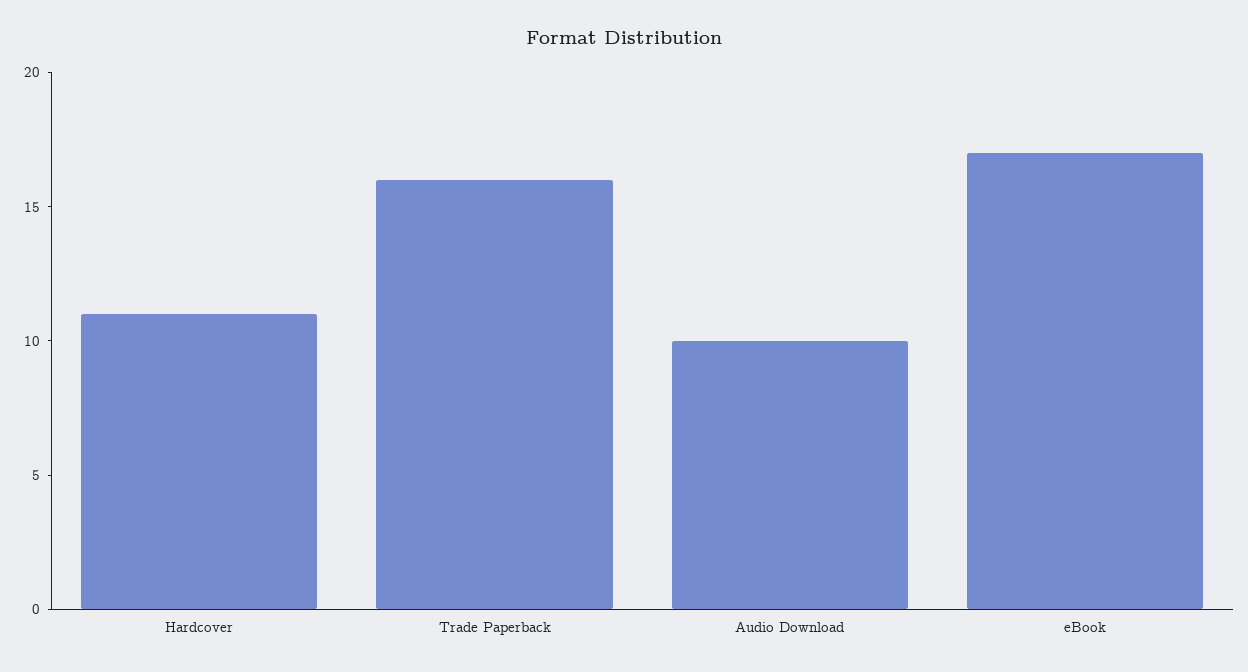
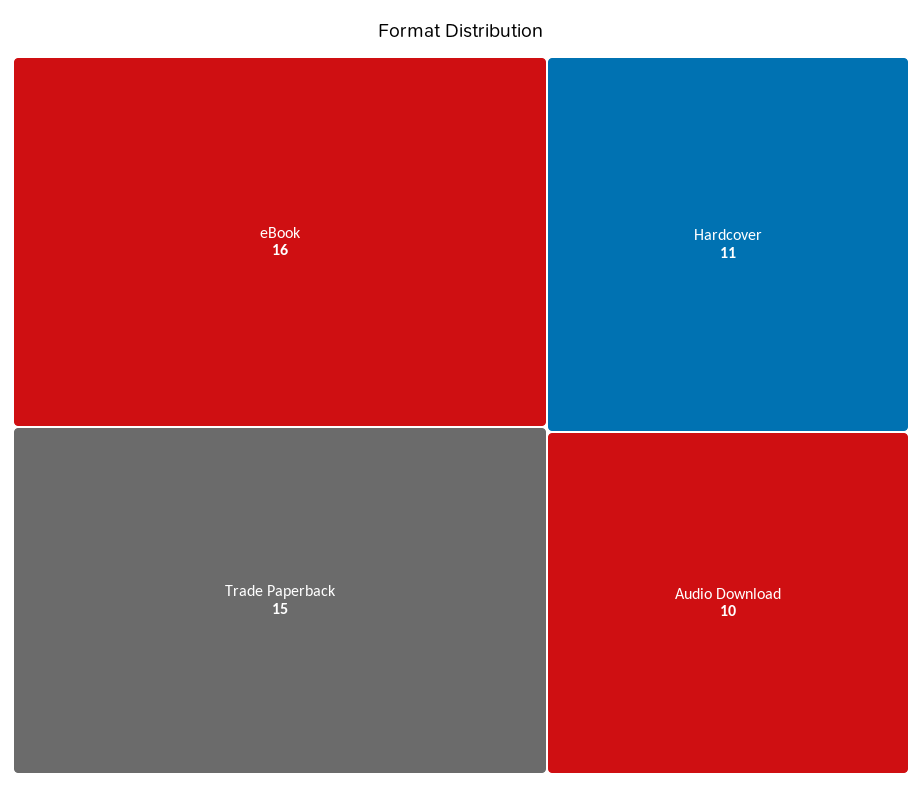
Trade Paperback: 16 -> 15
eBook: 17 -> 16

